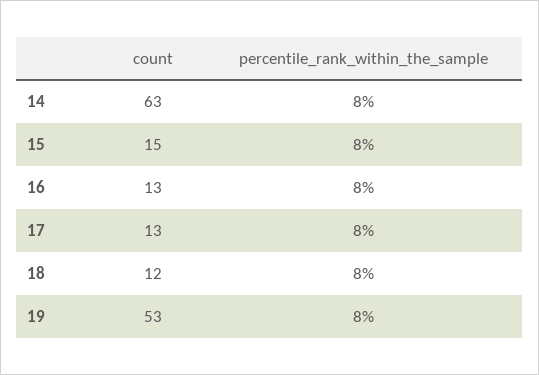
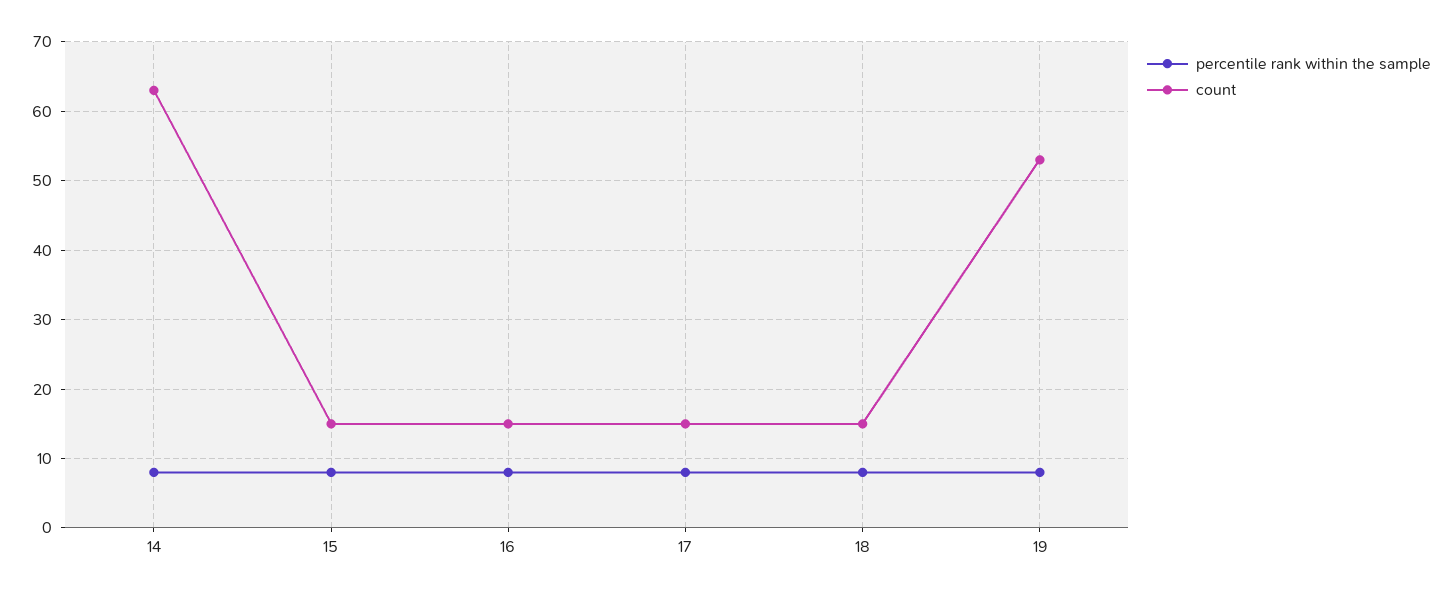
count, 16: 13 -> 15
count, 17: 13 -> 15
count, 18: 12 -> 15

